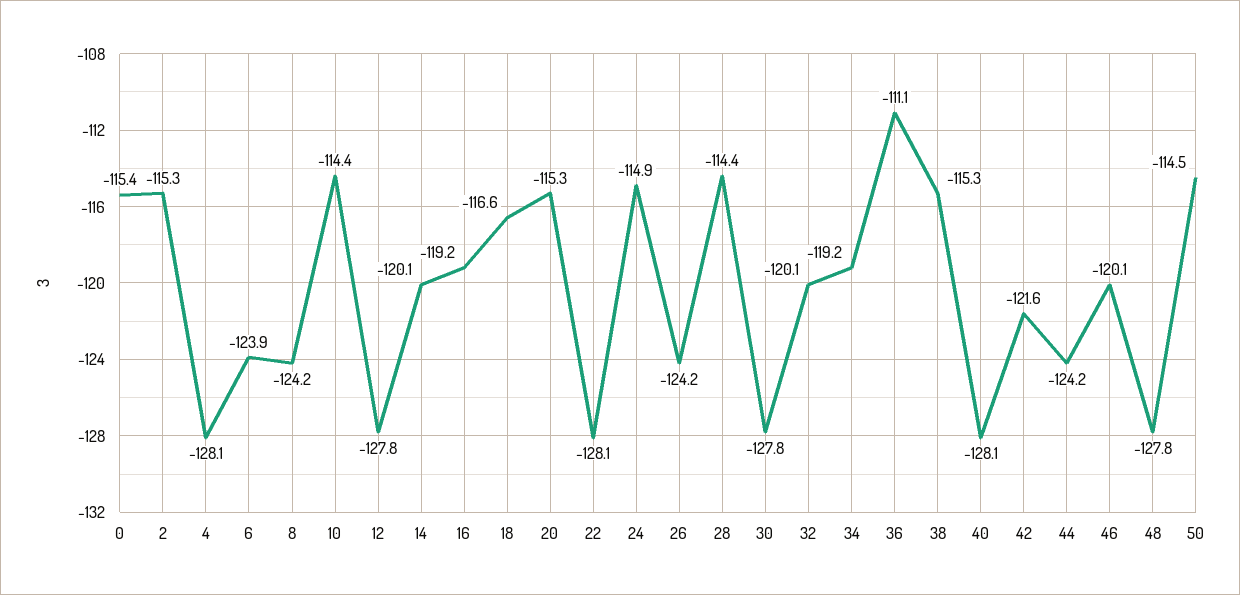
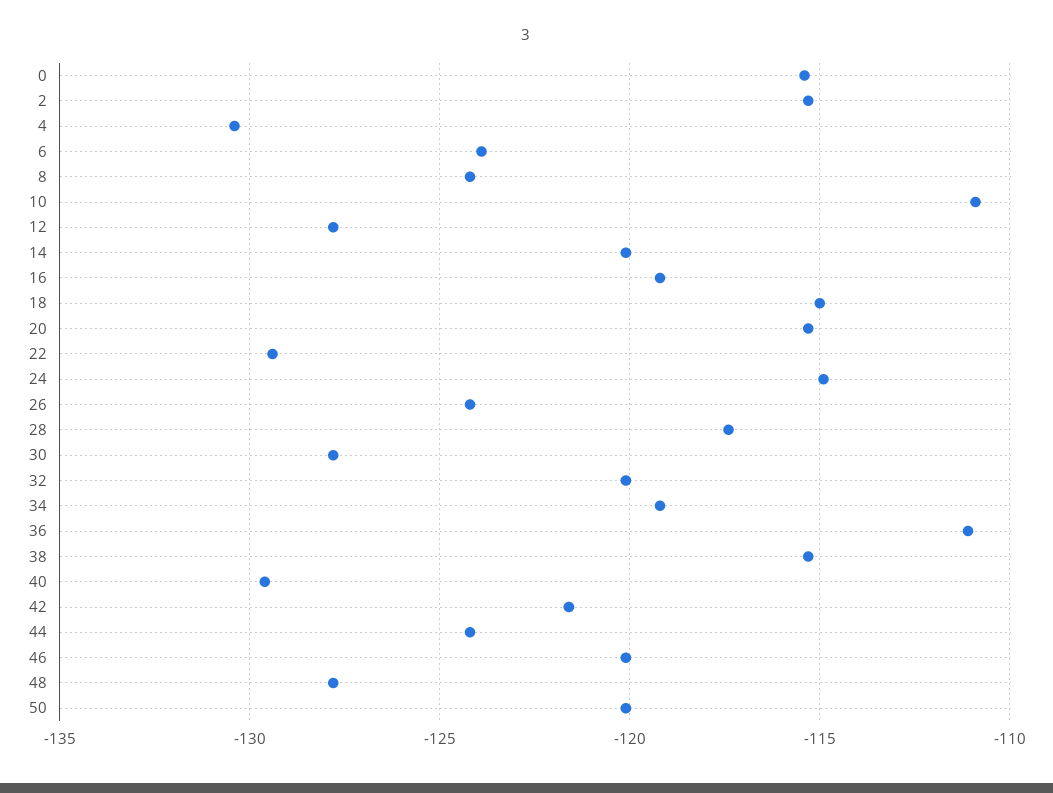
4: -128.1 -> -130.5
10: -114.4 -> -111
18: -116.6 -> -115
22: -128.1 -> -129.5
28: -114.4 -> -117.5
40: -128.1 -> -129.5
50: -114.5 -> -120

